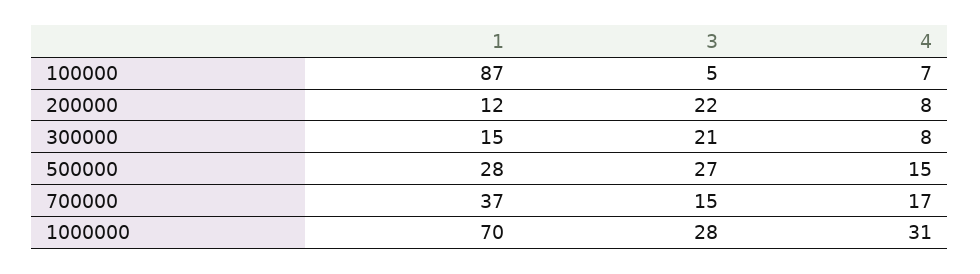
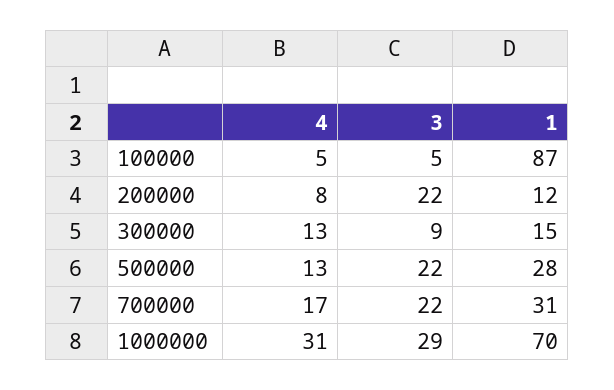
4, 100000: 7 -> 5
3, 300000: 21 -> 9
4, 300000: 8 -> 13
3, 500000: 27 -> 22
4, 500000: 15 -> 13
1, 700000: 37 -> 31
3, 700000: 15 -> 22
3, 1000000: 28 -> 29

